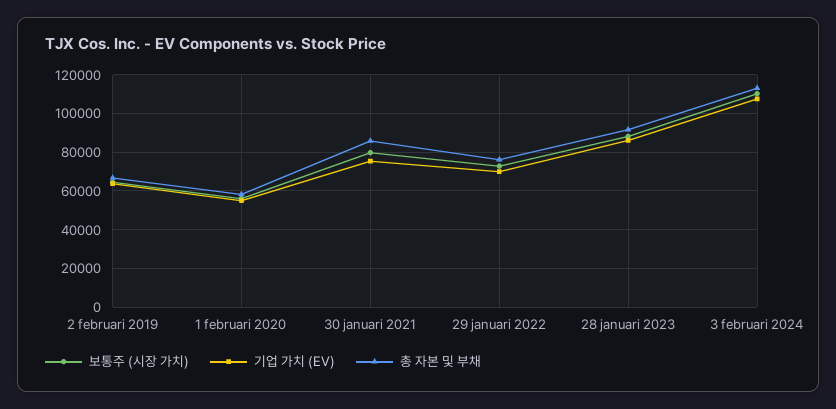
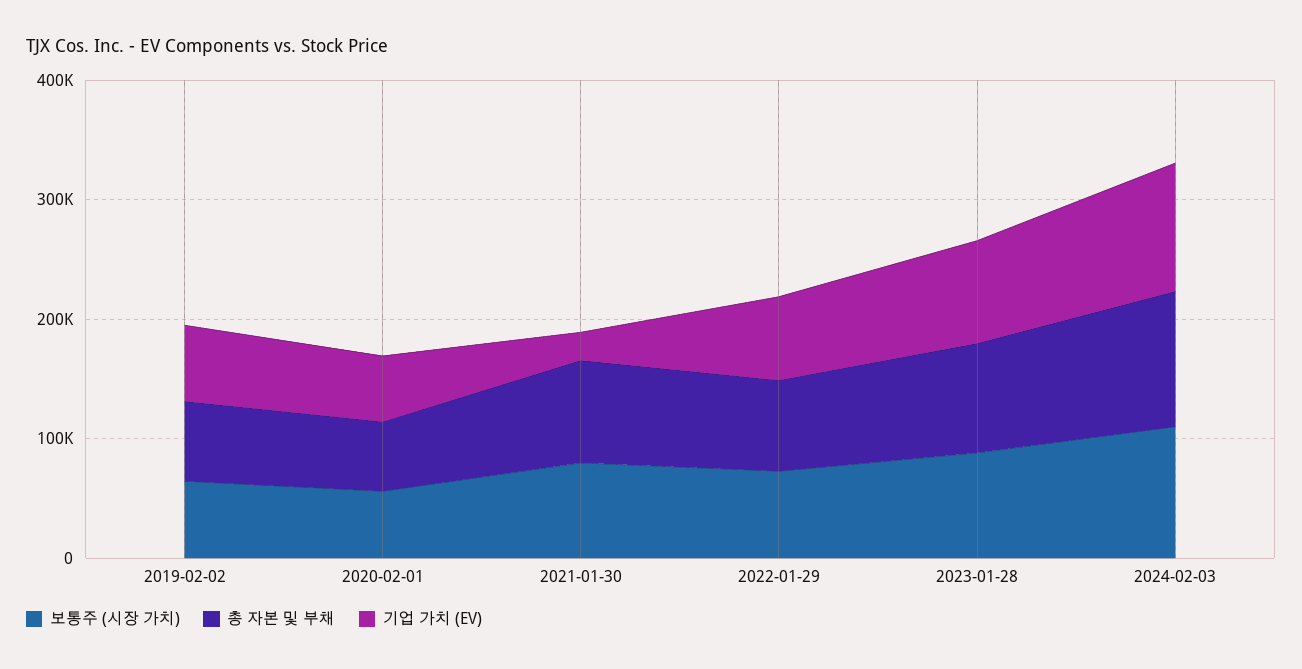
기업 가치 (EV), 30 januari 2021: 75000 -> 20000

